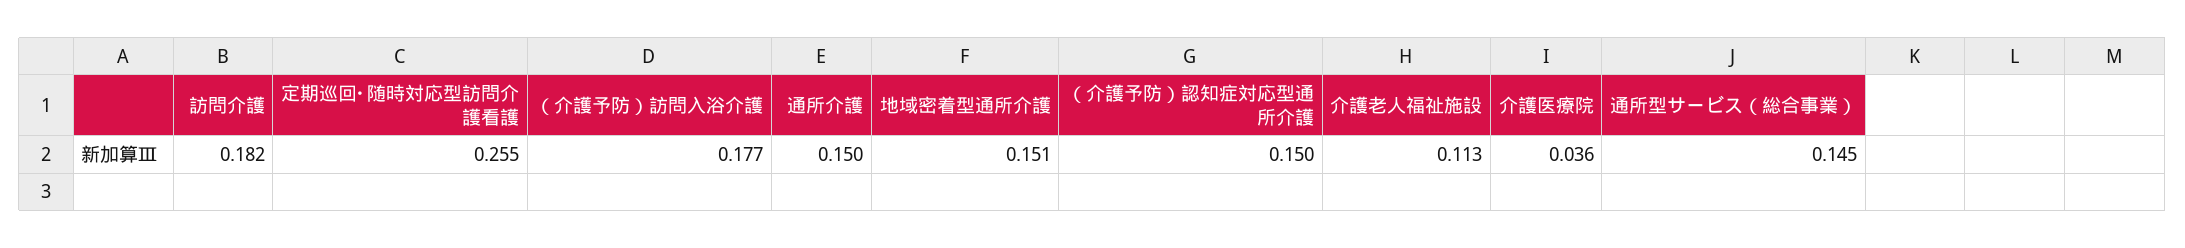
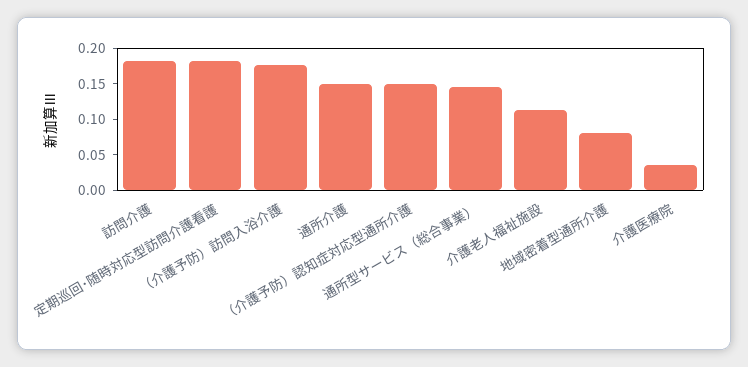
定期巡回･随時対応型訪問介護看護: 0.255 -> 0.175
地域密着型通所介護: 0.151 -> 0.075

